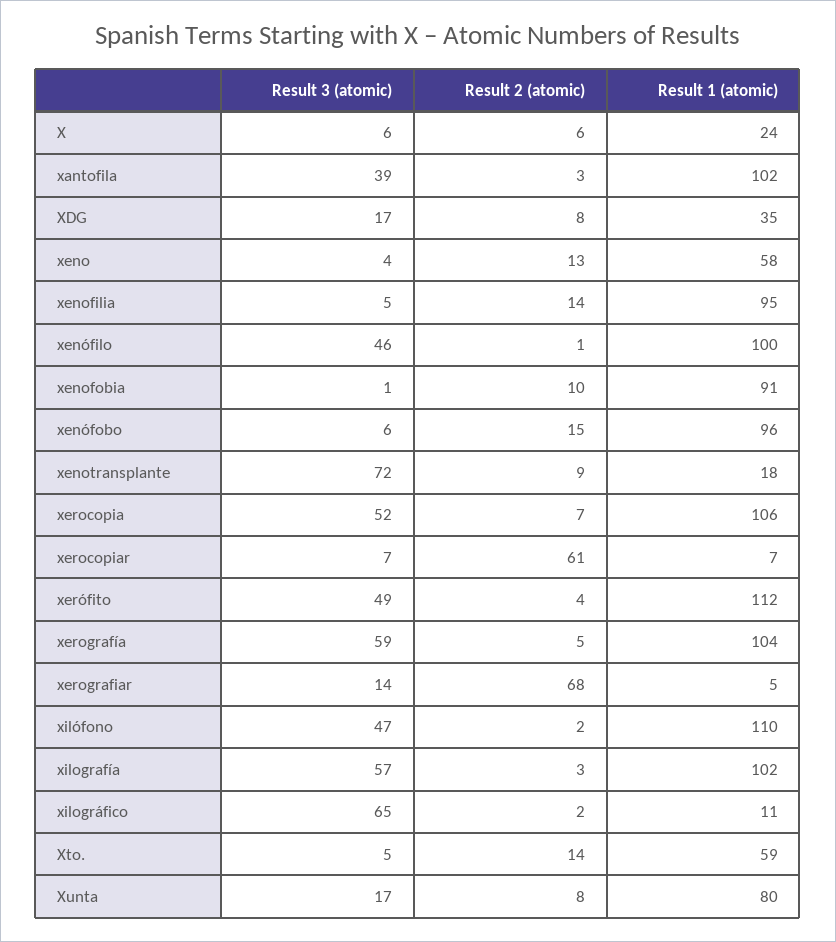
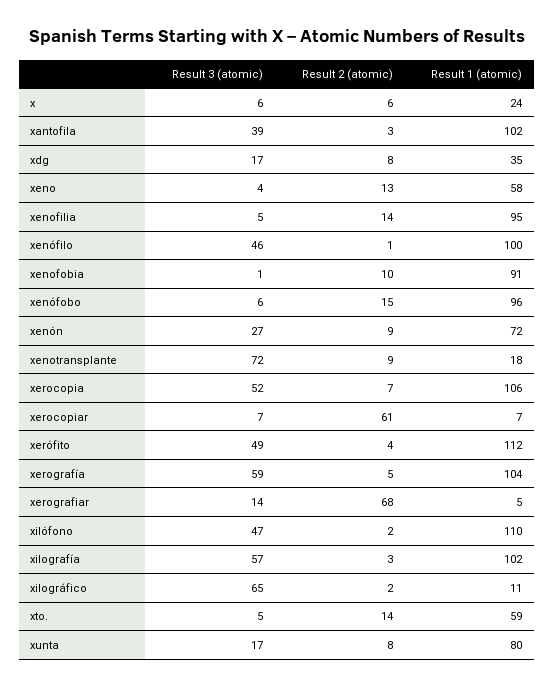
Result 3 (atomic), xenón: none -> 27
Result 2 (atomic), xenón: none -> 9
Result 1 (atomic), xenón: none -> 72

